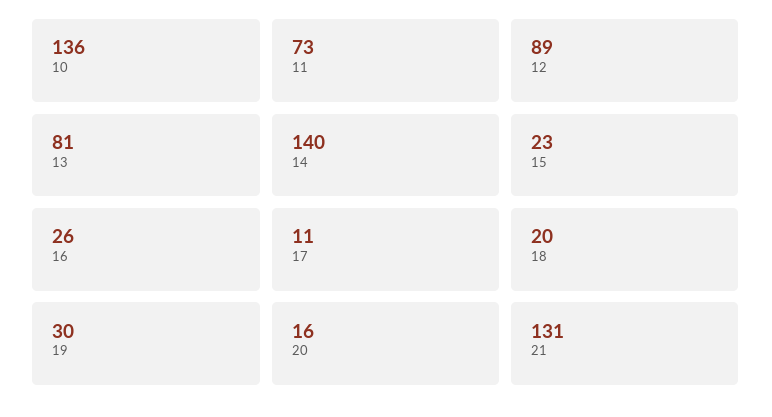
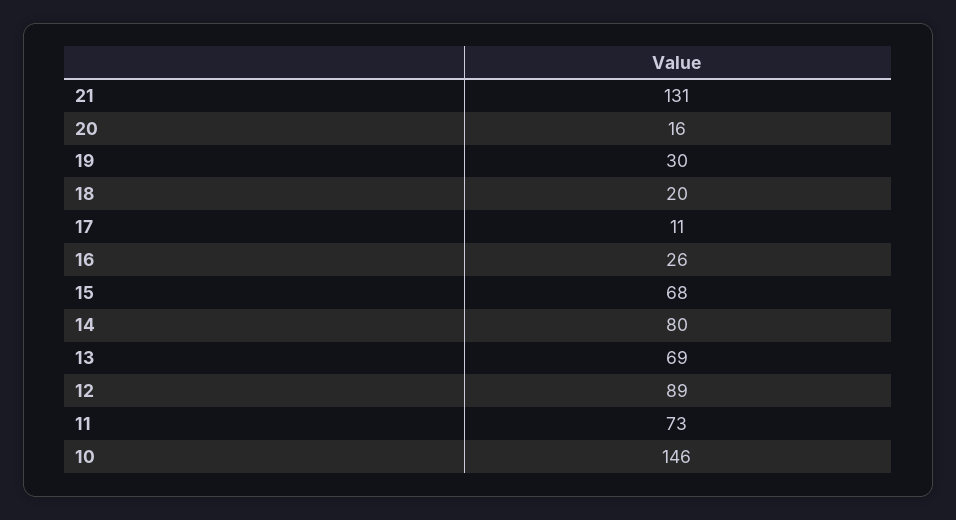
10: 136 -> 146
13: 81 -> 69
14: 140 -> 80
15: 23 -> 68

